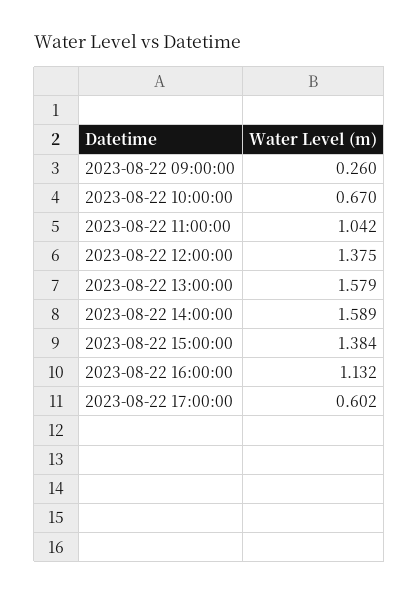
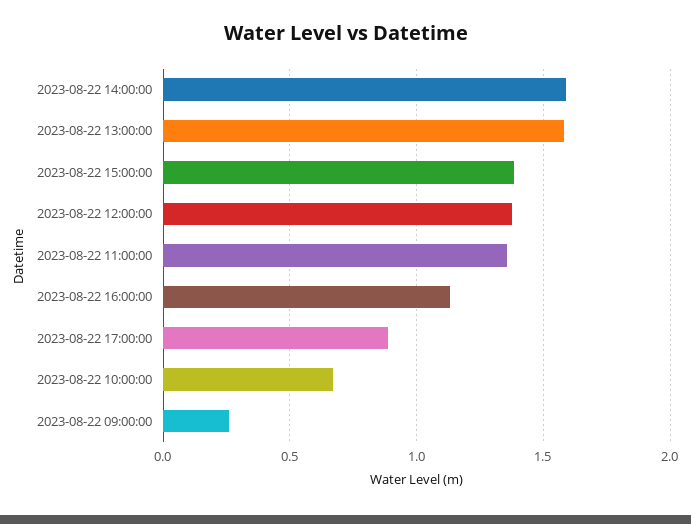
2023-08-22 11:00:00: 1.042 -> 1.35
2023-08-22 17:00:00: 0.602 -> 0.9

